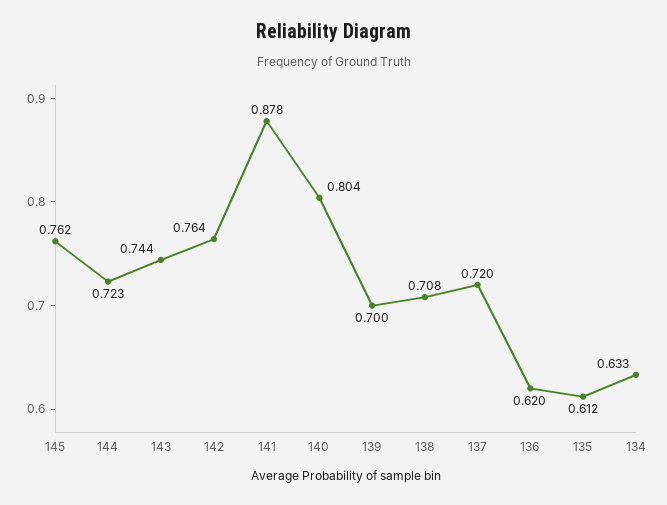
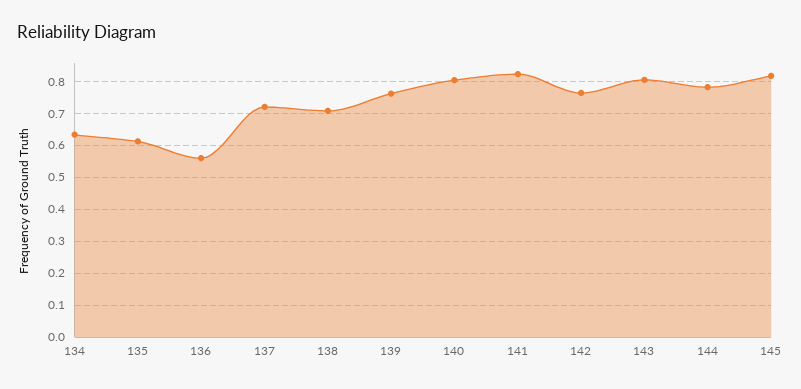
145: 0.762 -> 0.82
144: 0.723 -> 0.78
143: 0.744 -> 0.8
141: 0.878 -> 0.82
139: 0.7 -> 0.76
136: 0.62 -> 0.56

